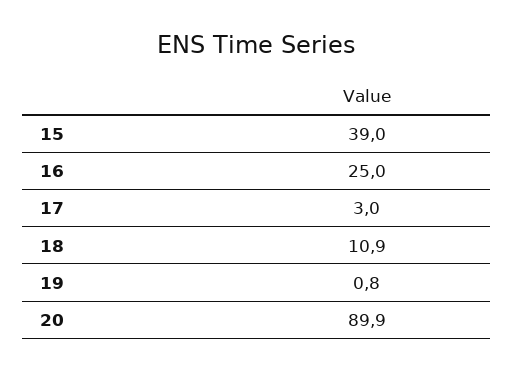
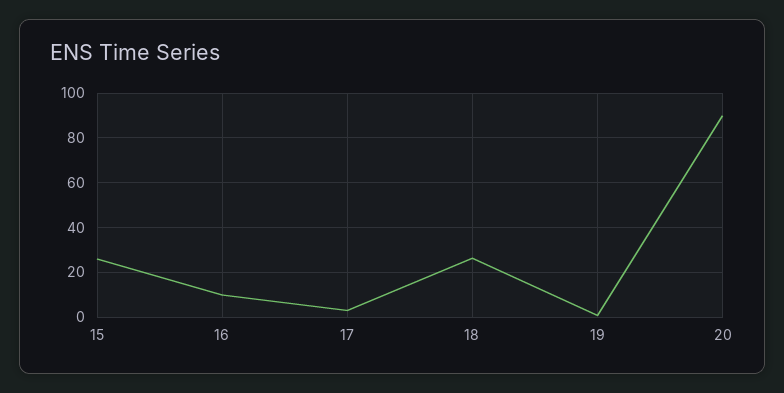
15: 39 -> 25
16: 25 -> 10
18: 10.9 -> 25

